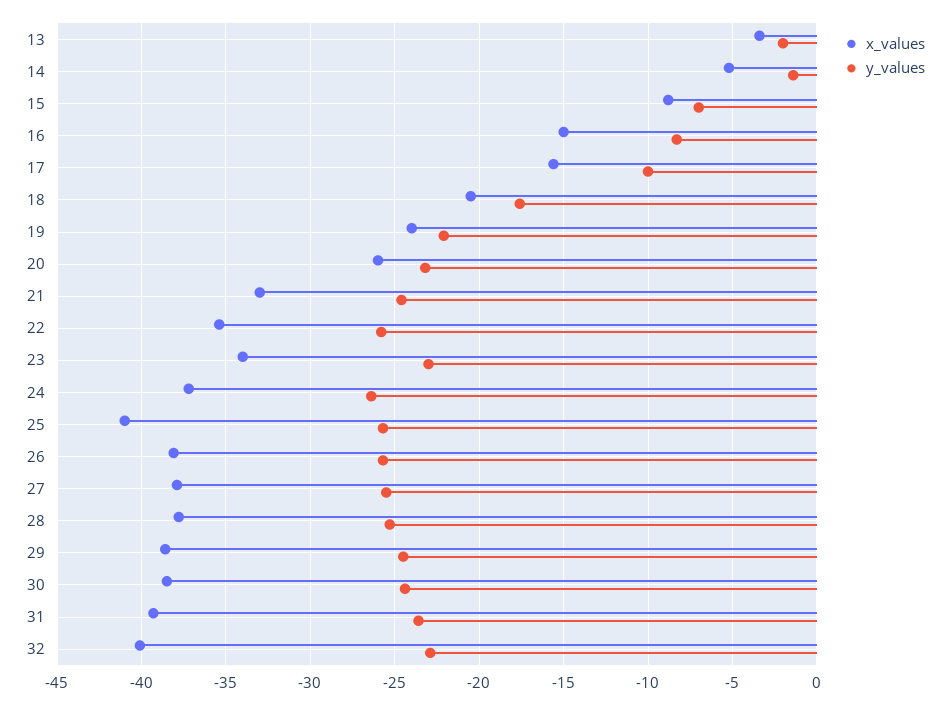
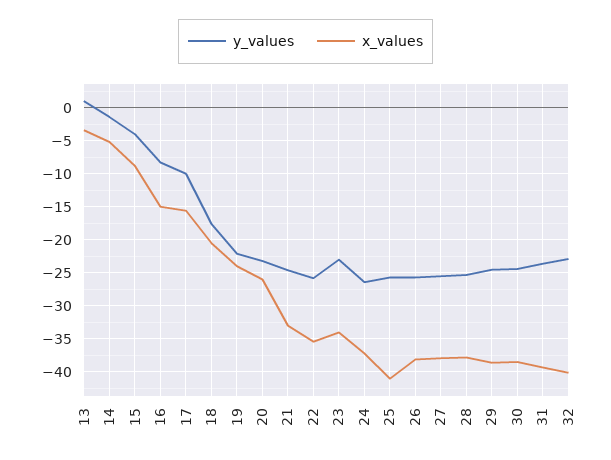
y_values, 13: -2 -> 1
y_values, 15: -7 -> -4

